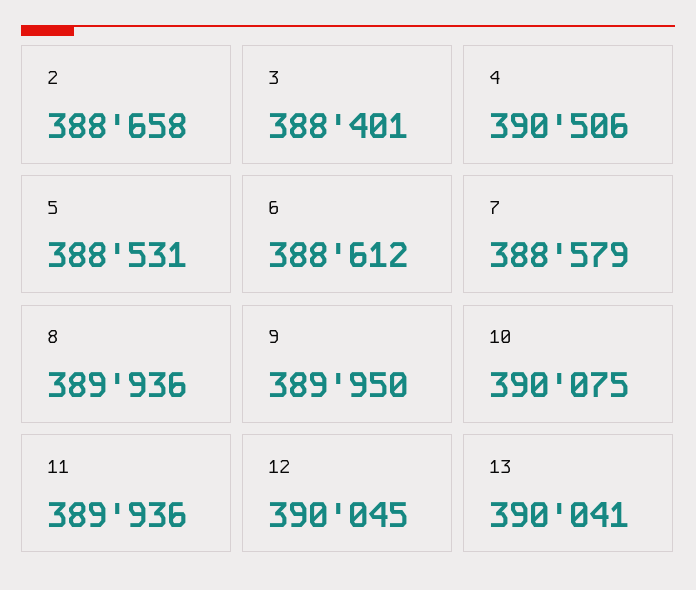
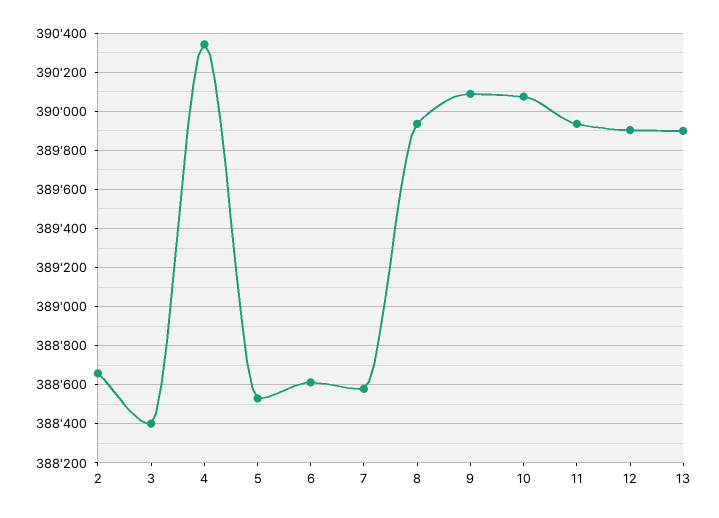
4: 390506 -> 390350
9: 389950 -> 390100
12: 390045 -> 389900
13: 390041 -> 389900

